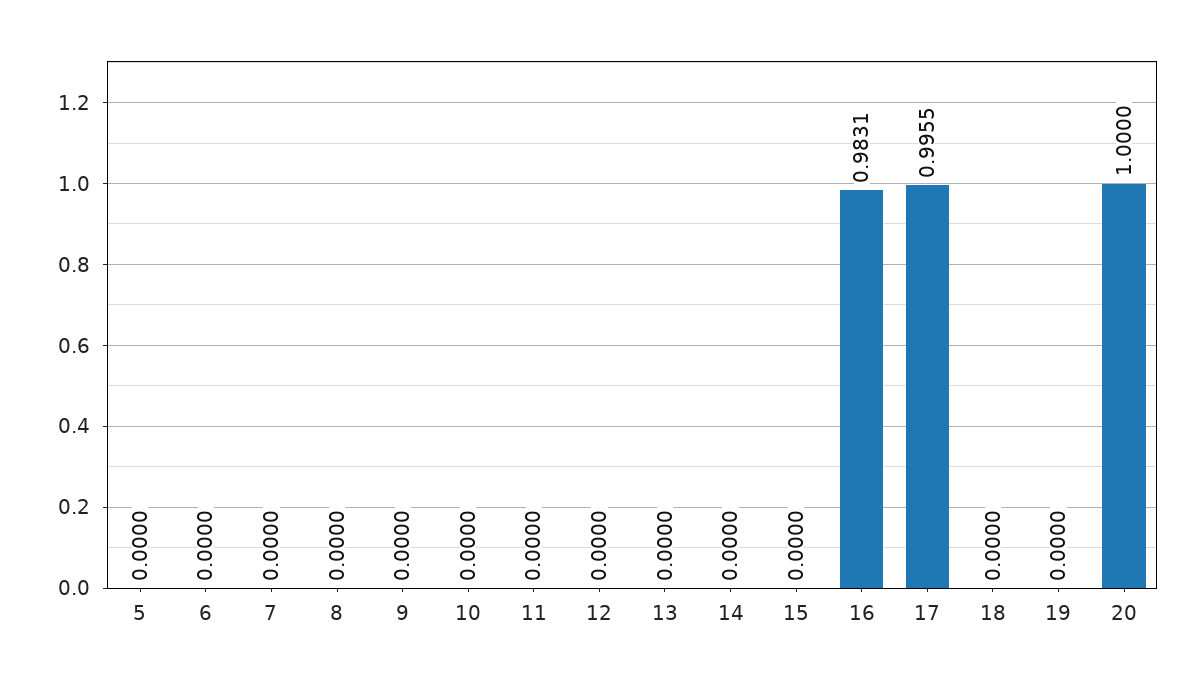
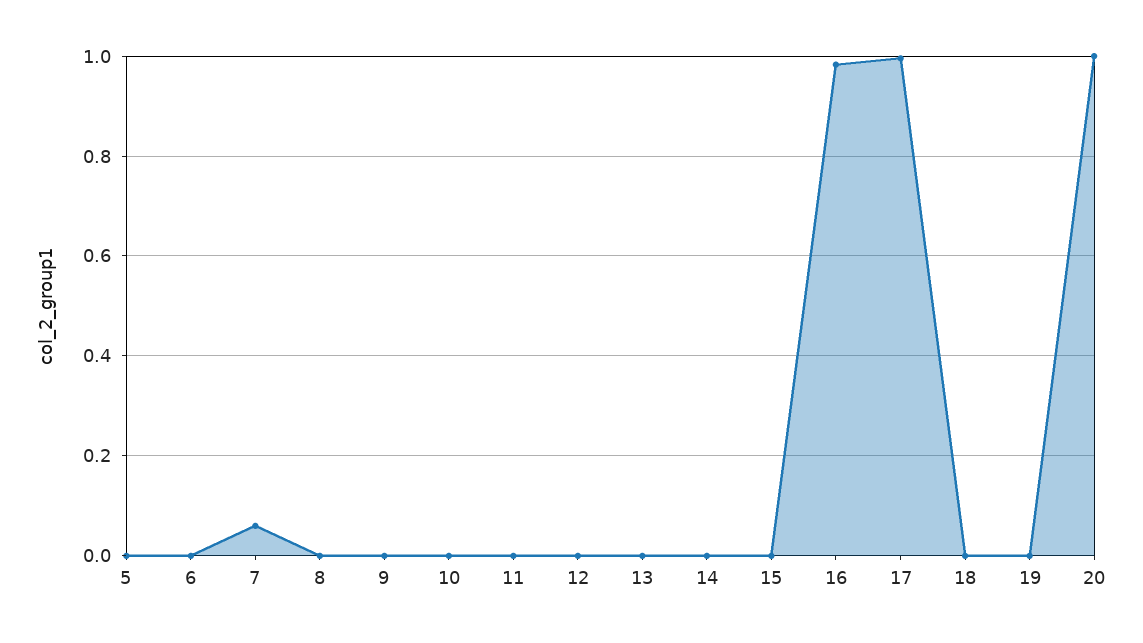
7: 0 -> 0.06

